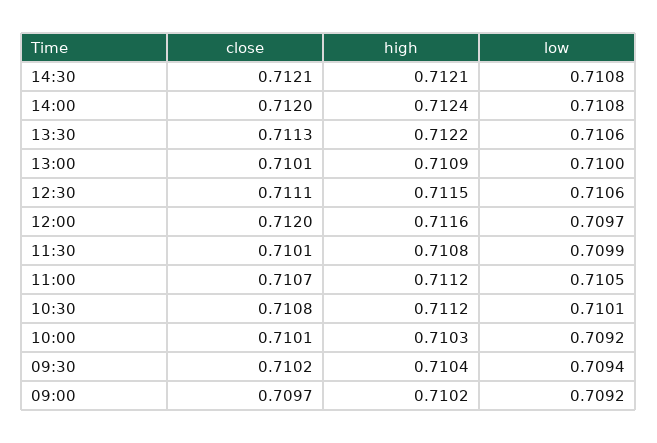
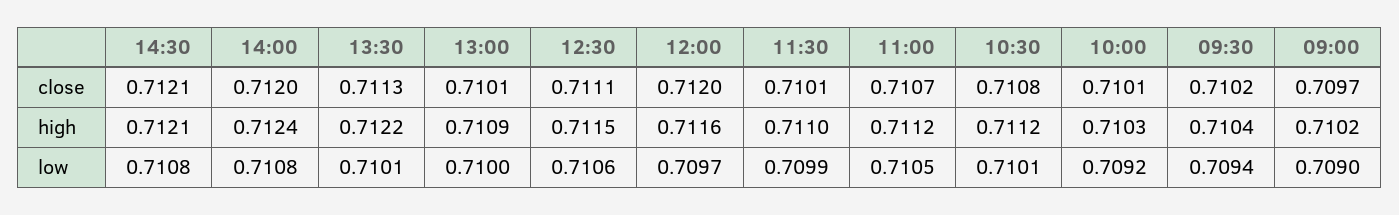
low, 13:30: 0.7106 -> 0.7101
high, 11:30: 0.7108 -> 0.711
low, 09:00: 0.7092 -> 0.709

